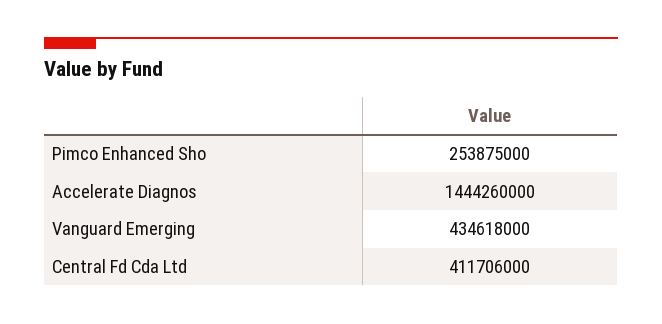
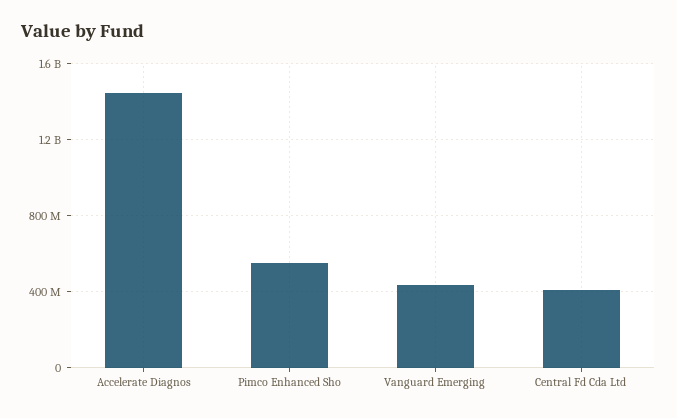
Pimco Enhanced Sho: 253875000 -> 550000000

